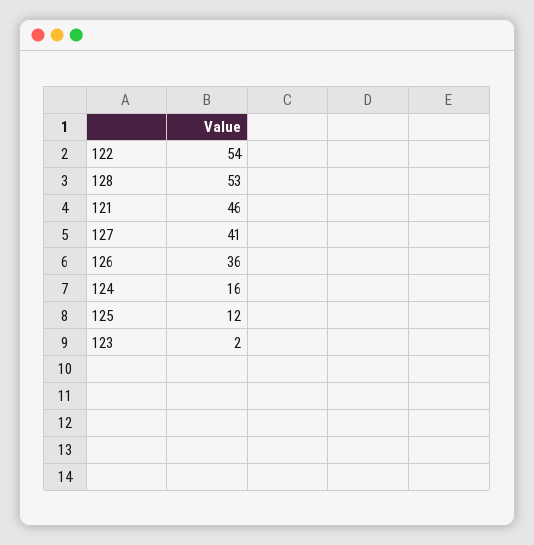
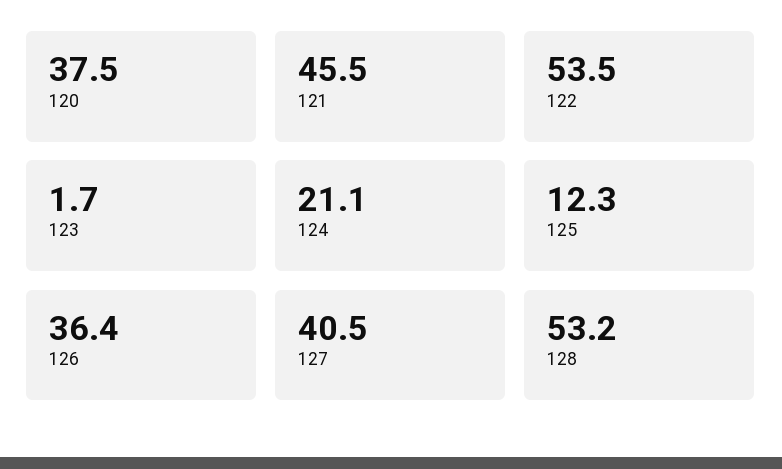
124: 16 -> 21.1
120: none -> 37.5

